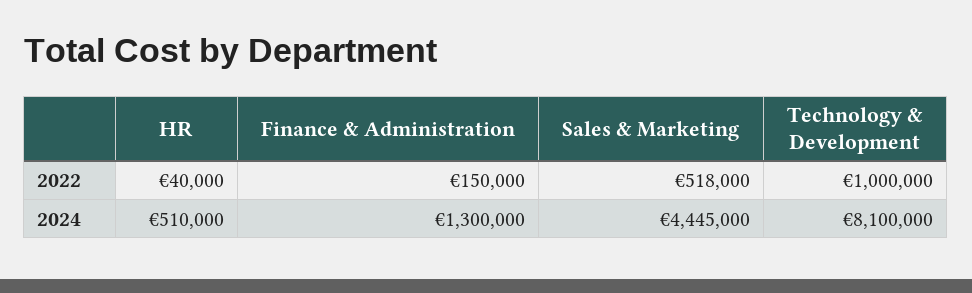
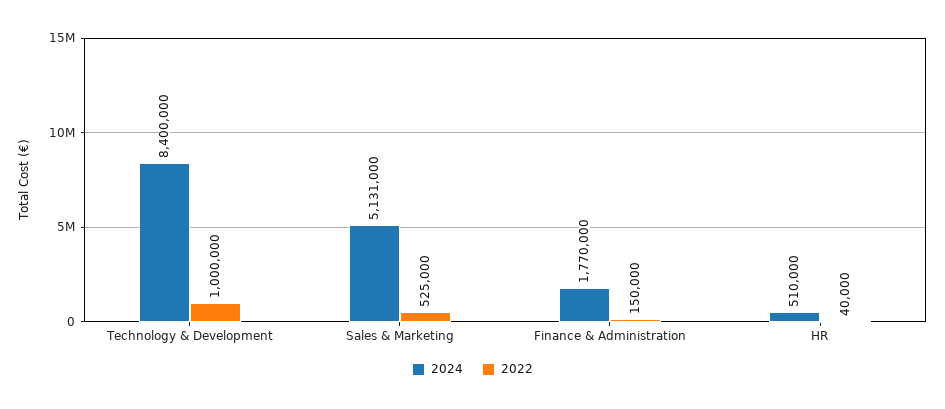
2022, Sales & Marketing: 518000 -> 525000
2024, Finance & Administration: 1300000 -> 1770000
2024, Sales & Marketing: 4445000 -> 5131000
2024, Technology & Development: 8100000 -> 8400000

